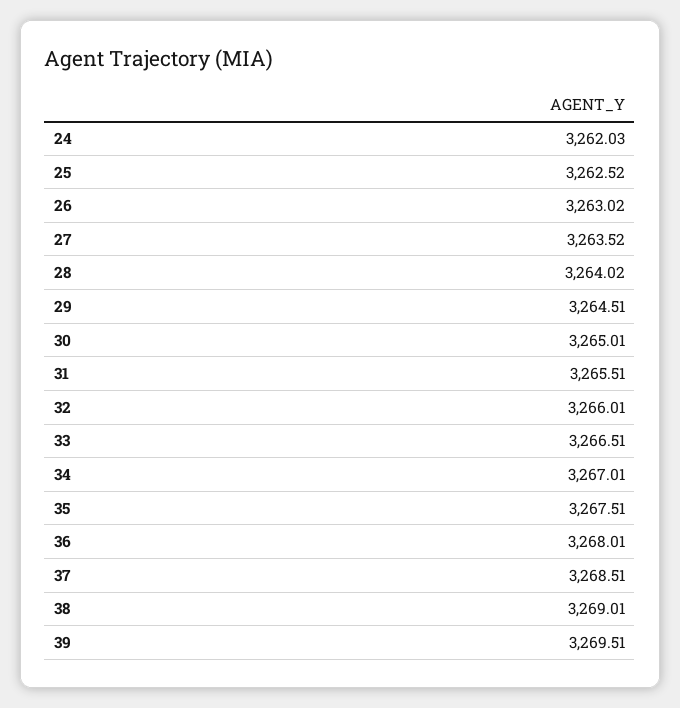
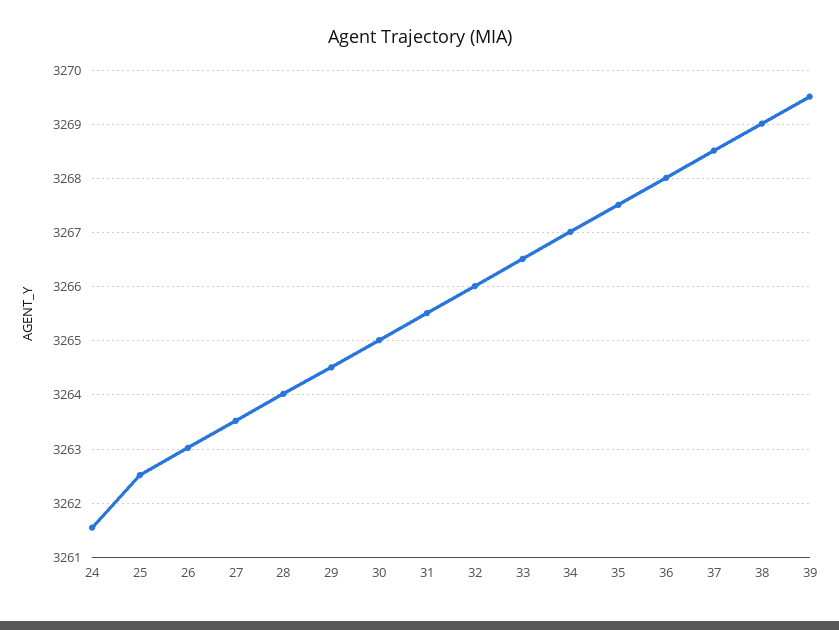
24: 3262.03 -> 3261.6

